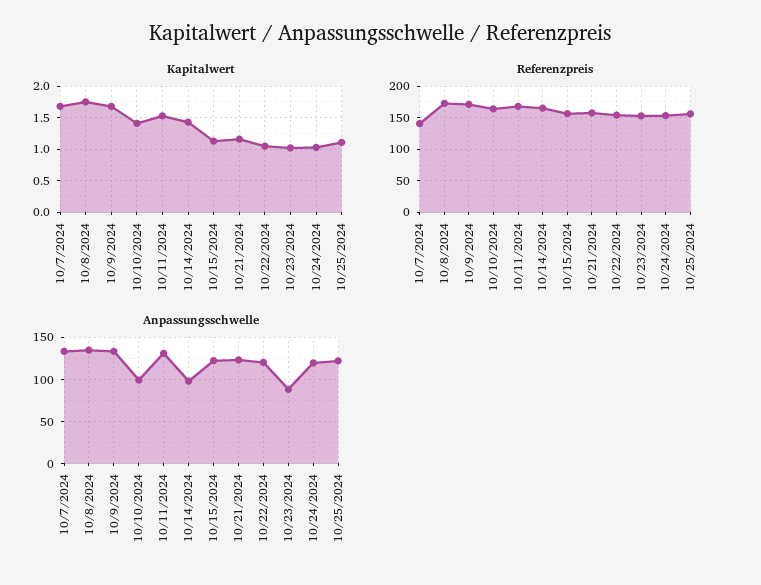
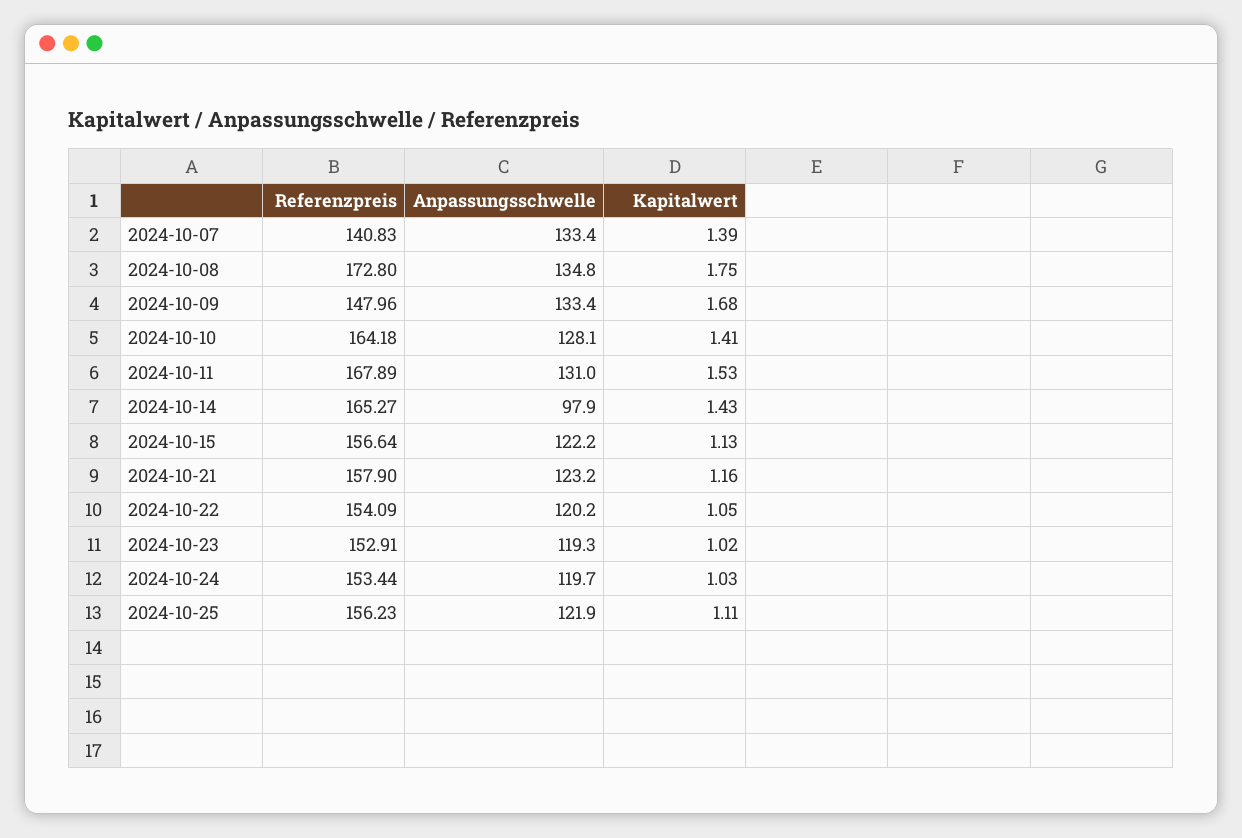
Kapitalwert, 10/7/2024: 1.7 -> 1.39
Referenzpreis, 10/9/2024: 170 -> 147.96
Anpassungsschwelle, 10/10/2024: 100 -> 128.1
Anpassungsschwelle, 10/23/2024: 90 -> 119.3

